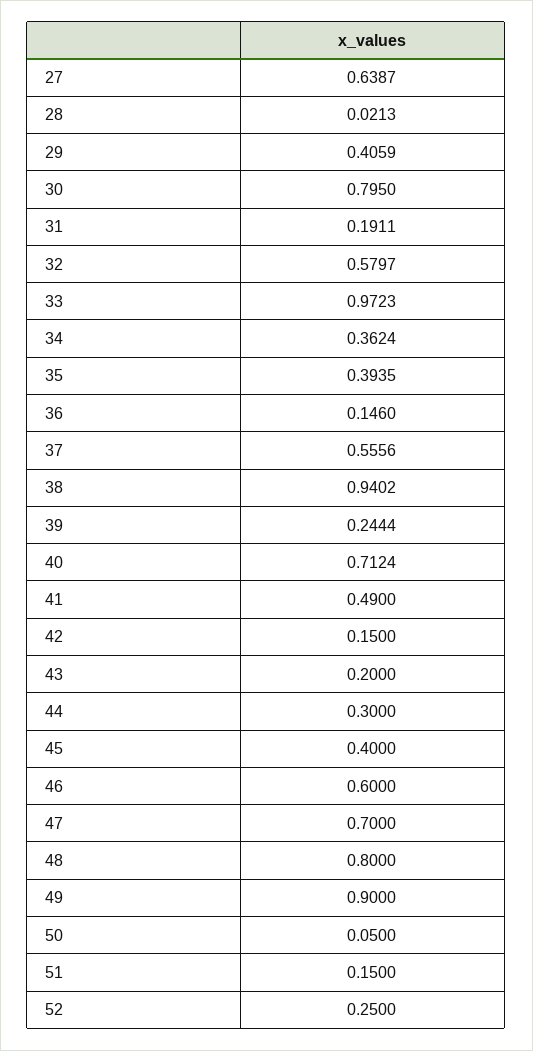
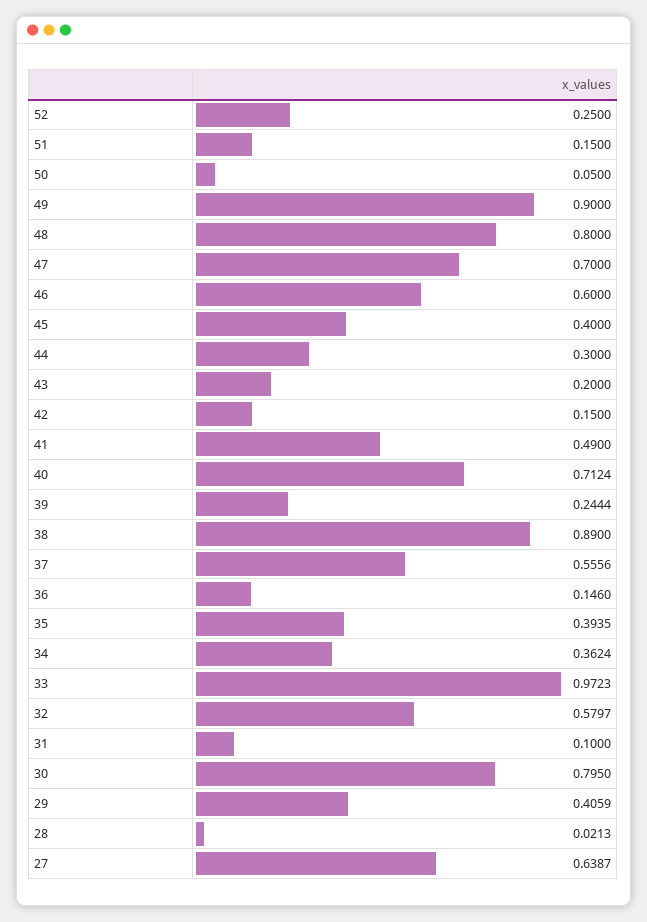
31: 0.1911 -> 0.1
38: 0.9402 -> 0.89

